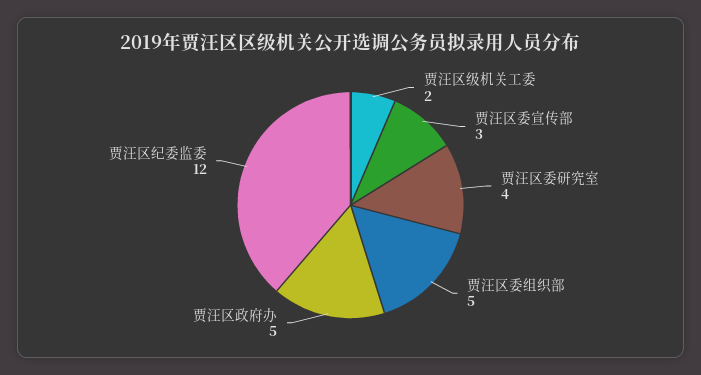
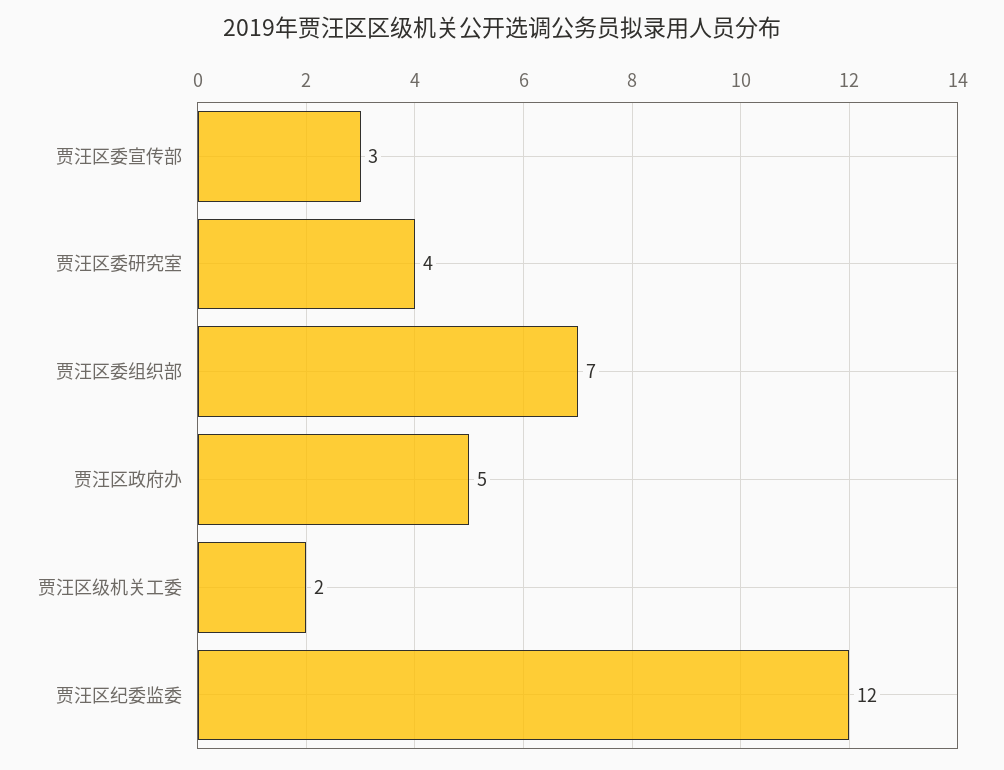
贾汪区委组织部: 5 -> 7

